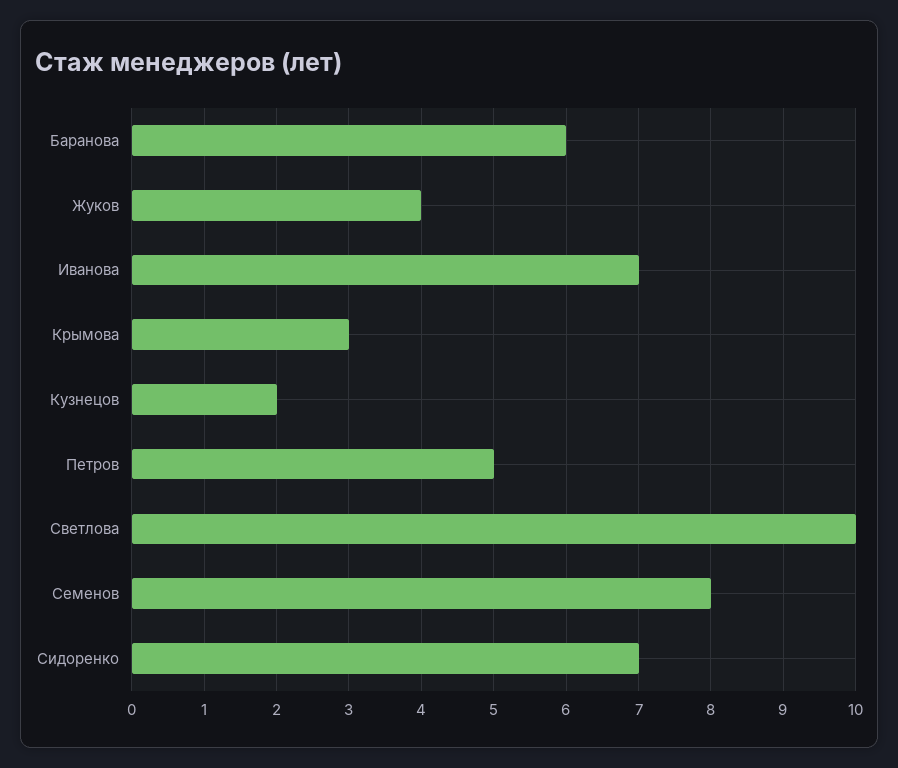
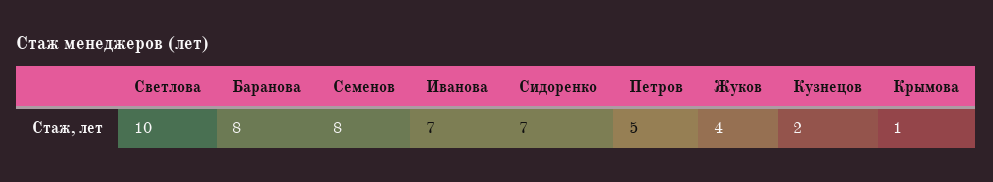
Баранова: 6 -> 8
Крымова: 3 -> 1

